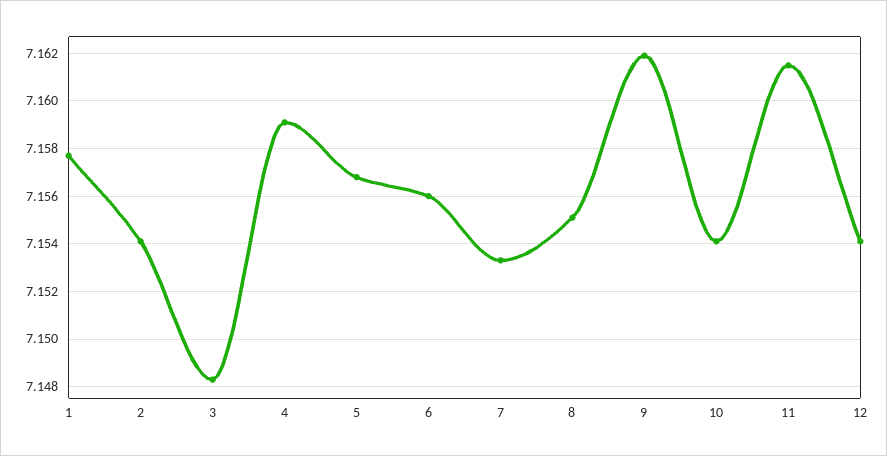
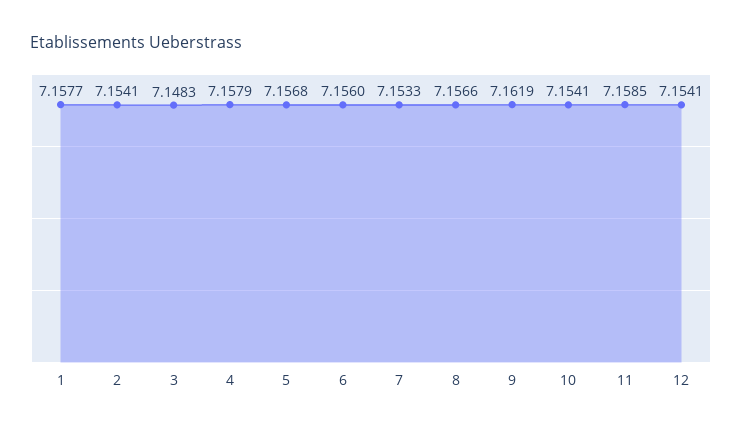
4: 7.159 -> 7.1579
8: 7.155 -> 7.1566
11: 7.1615 -> 7.1585

